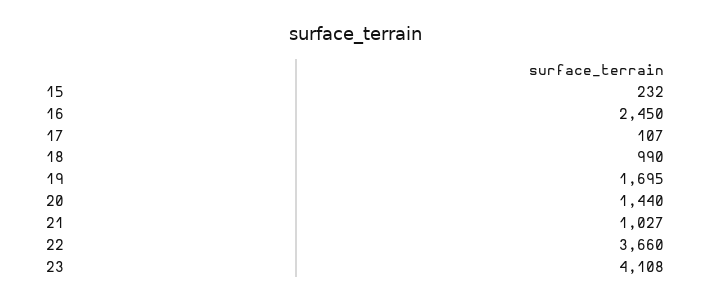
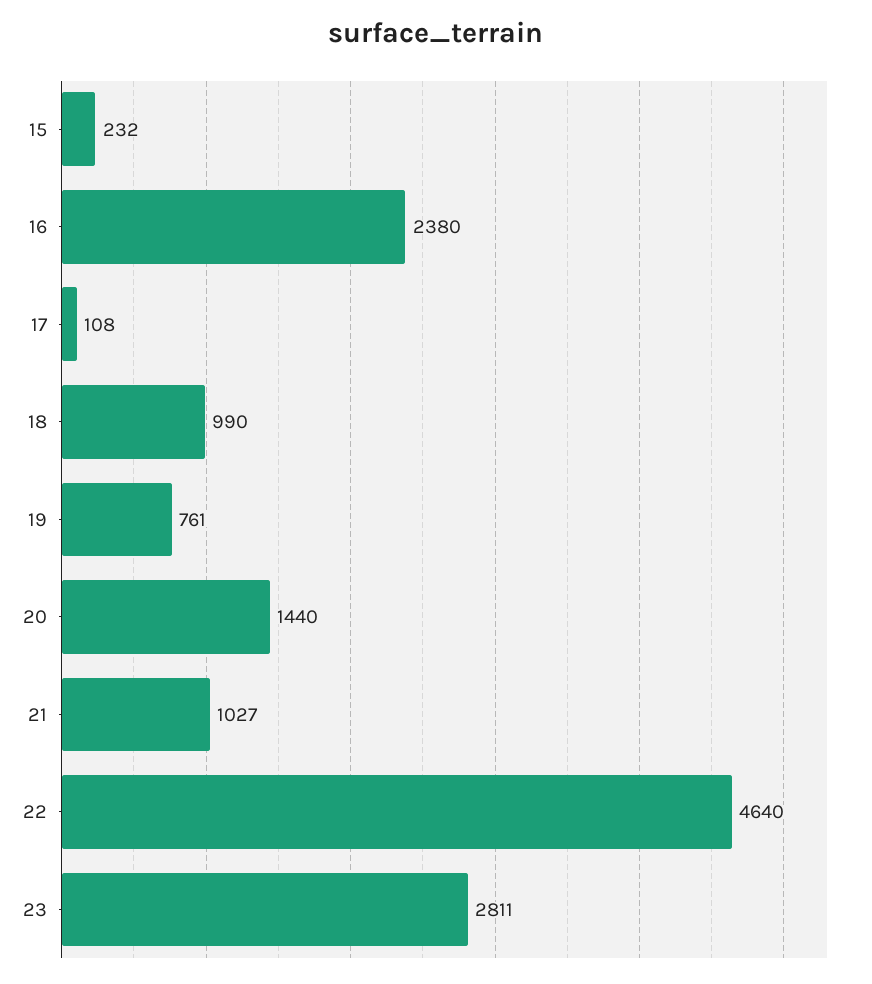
16: 2450 -> 2380
17: 107 -> 108
19: 1695 -> 761
22: 3660 -> 4640
23: 4108 -> 2811

